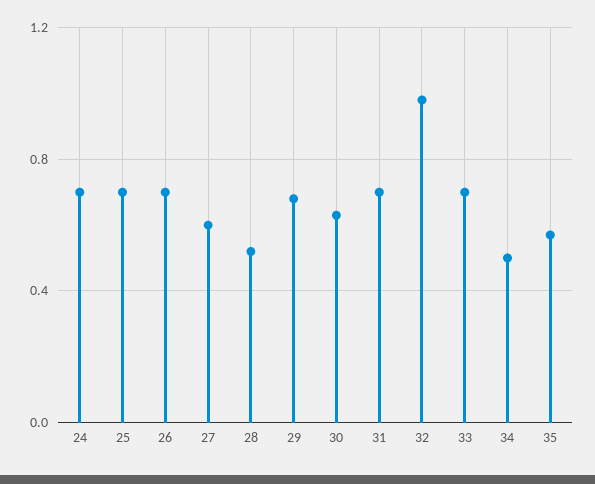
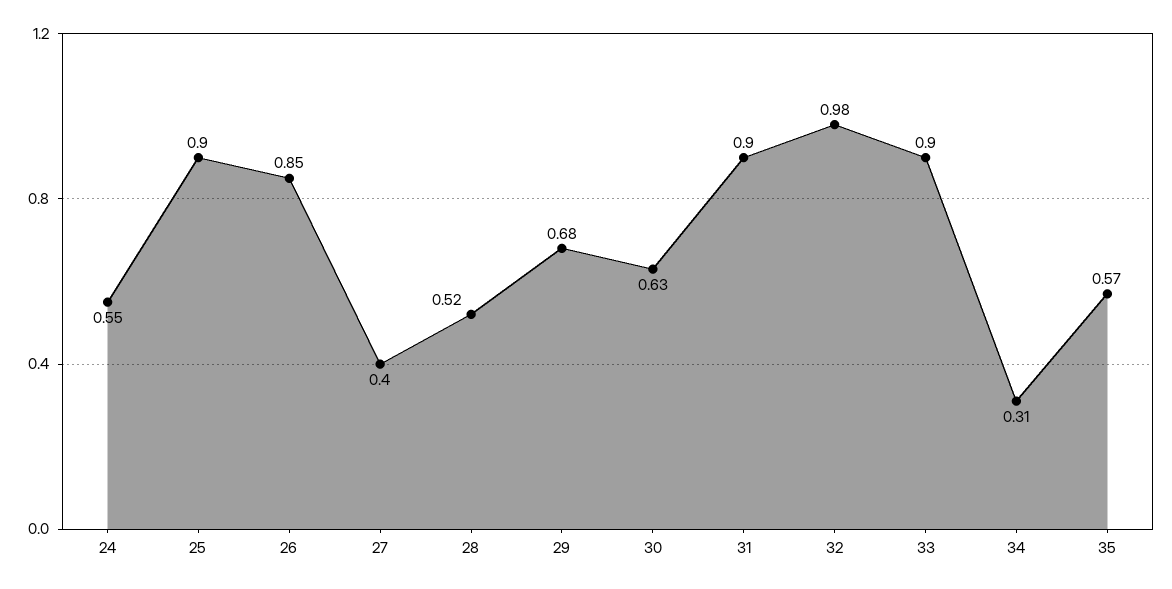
24: 0.7 -> 0.55
25: 0.7 -> 0.9
26: 0.7 -> 0.85
27: 0.6 -> 0.4
31: 0.7 -> 0.9
33: 0.7 -> 0.9
34: 0.5 -> 0.31

